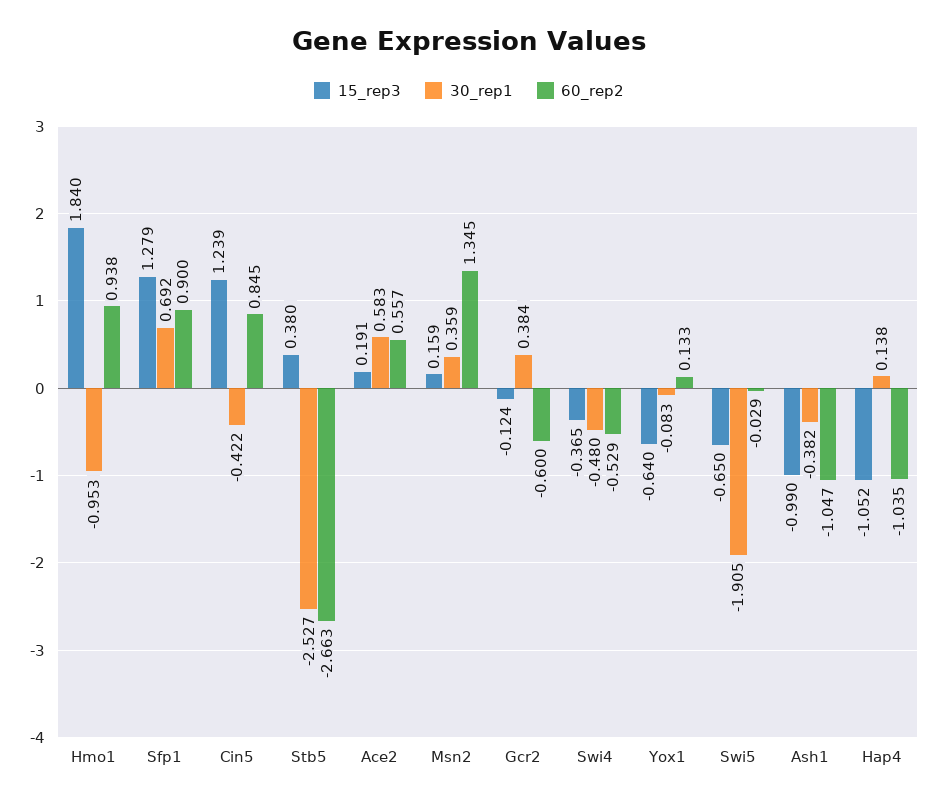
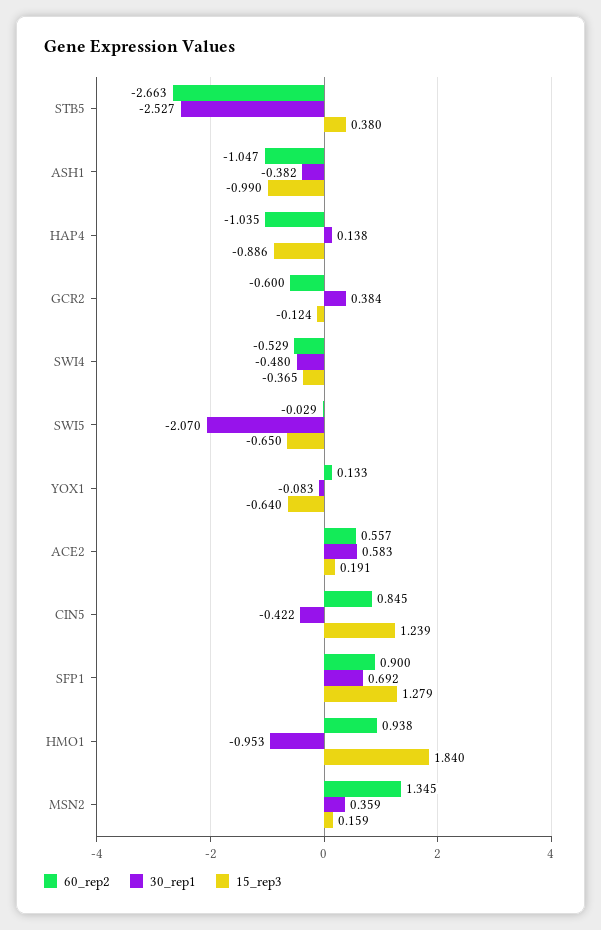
30_rep1, Swi5: -1.905 -> -2.07
15_rep3, Hap4: -1.052 -> -0.886

